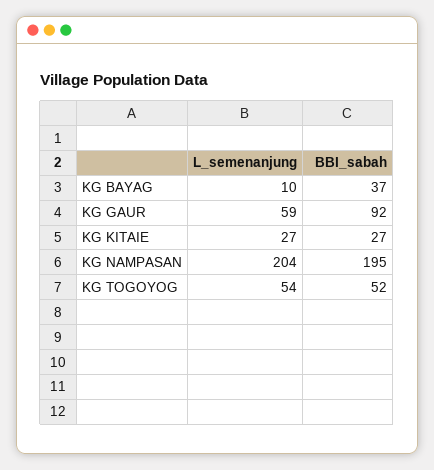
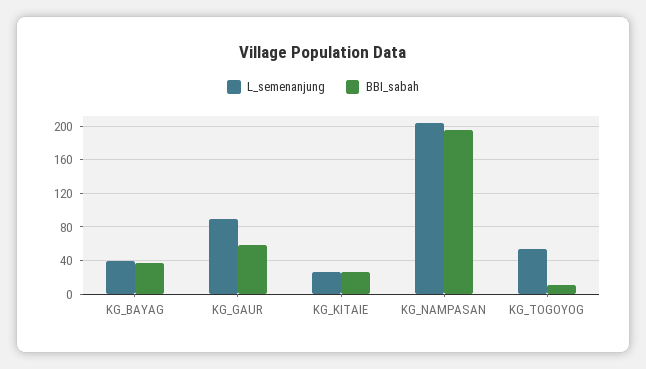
L_semenanjung, KG BAYAG: 10 -> 40
L_semenanjung, KG GAUR: 59 -> 90
BBI_sabah, KG GAUR: 92 -> 60
BBI_sabah, KG TOGOYOG: 52 -> 10

